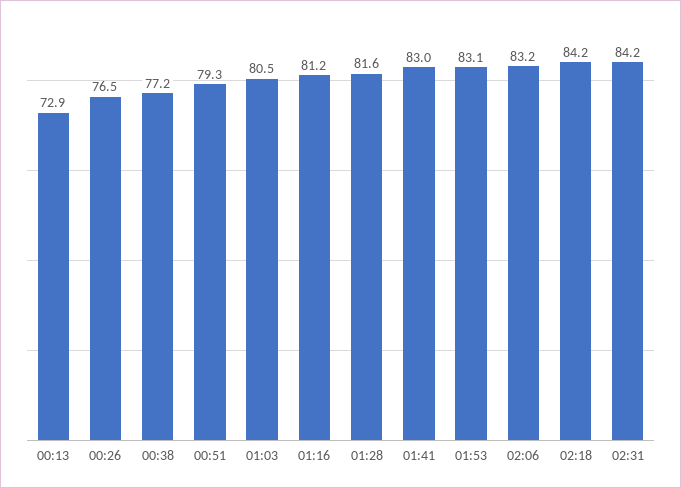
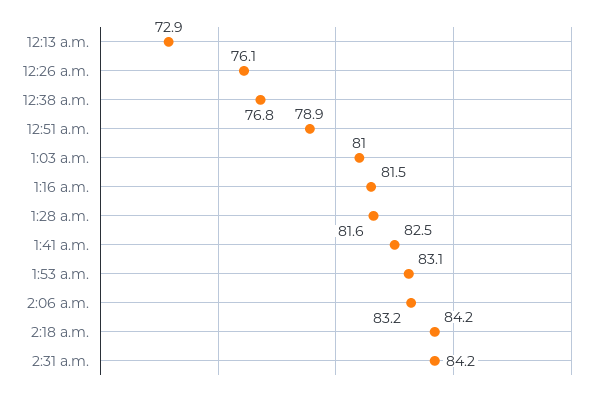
00:26: 76.5 -> 76.1
00:38: 77.2 -> 76.8
00:51: 79.3 -> 78.9
01:03: 80.5 -> 81
01:16: 81.2 -> 81.5
01:41: 83 -> 82.5

